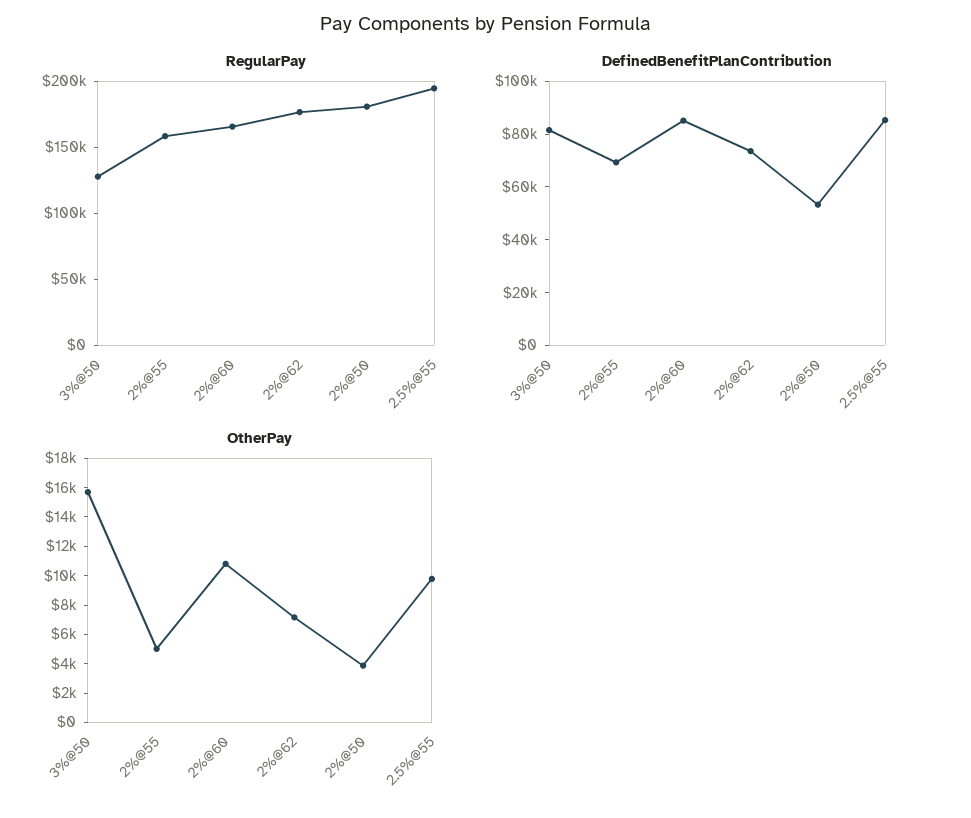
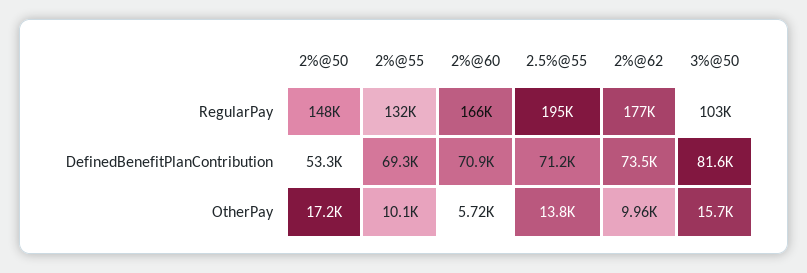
RegularPay, 3%@50: 130000 -> 103000
RegularPay, 2%@55: 160000 -> 132000
RegularPay, 2%@50: 180000 -> 148000
DefinedBenefitPlanContribution, 2%@60: 85000 -> 70900
DefinedBenefitPlanContribution, 2.5%@55: 85000 -> 71200
OtherPay, 2%@55: 5000 -> 10100
OtherPay, 2%@60: 11000 -> 5720
OtherPay, 2%@62: 7000 -> 9960
OtherPay, 2%@50: 4000 -> 17200
OtherPay, 2.5%@55: 10000 -> 13800

